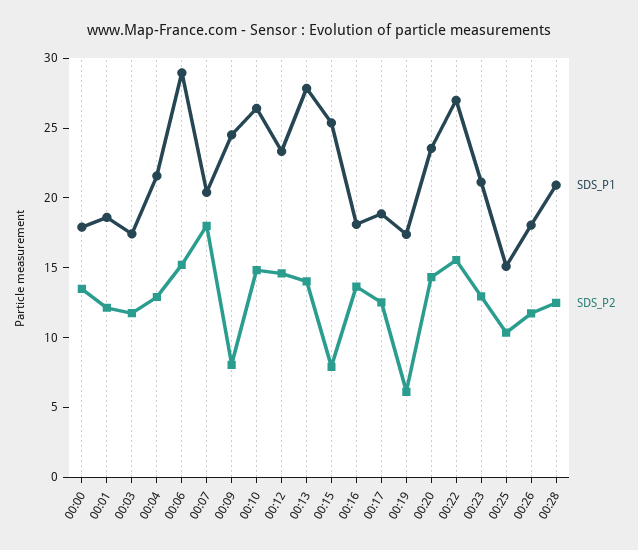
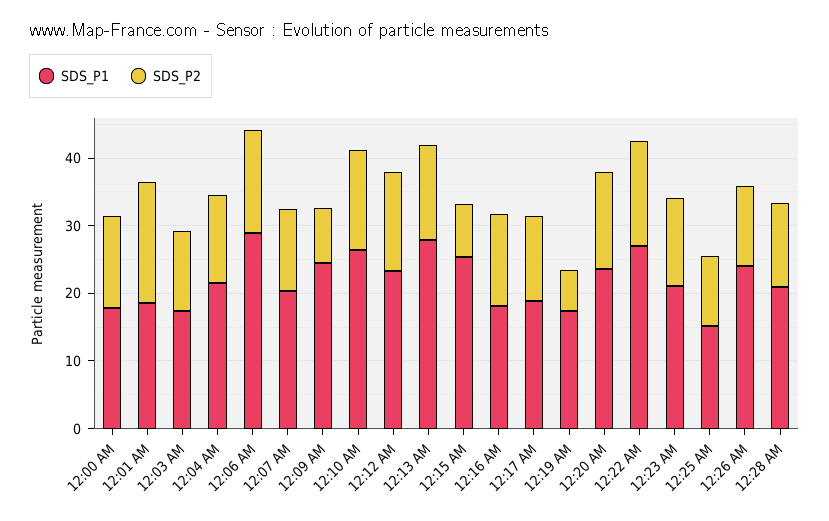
SDS_P2, 00:01: 12 -> 18
SDS_P2, 00:07: 18 -> 12
SDS_P1, 00:26: 18 -> 24

